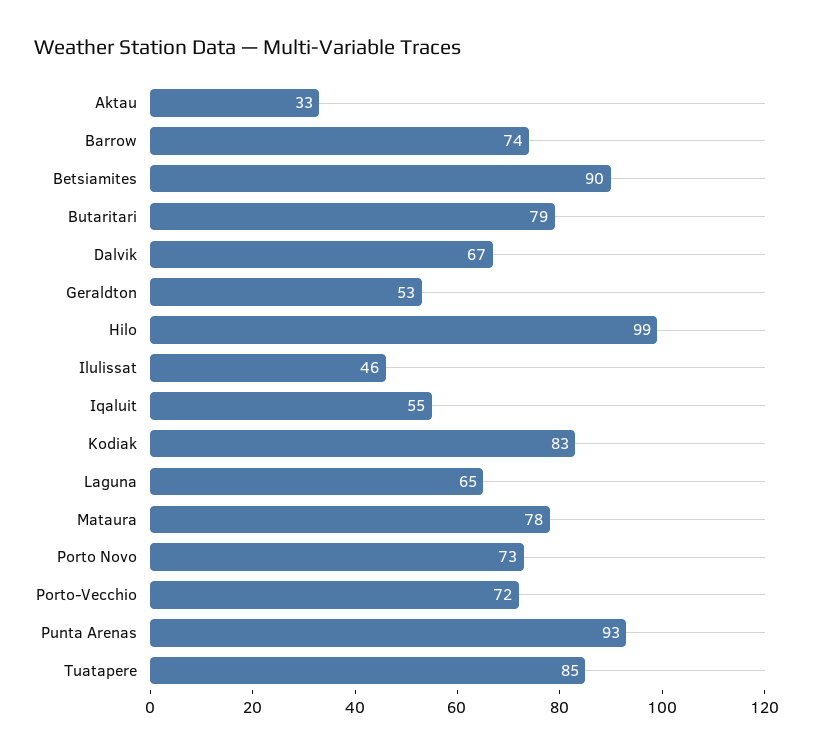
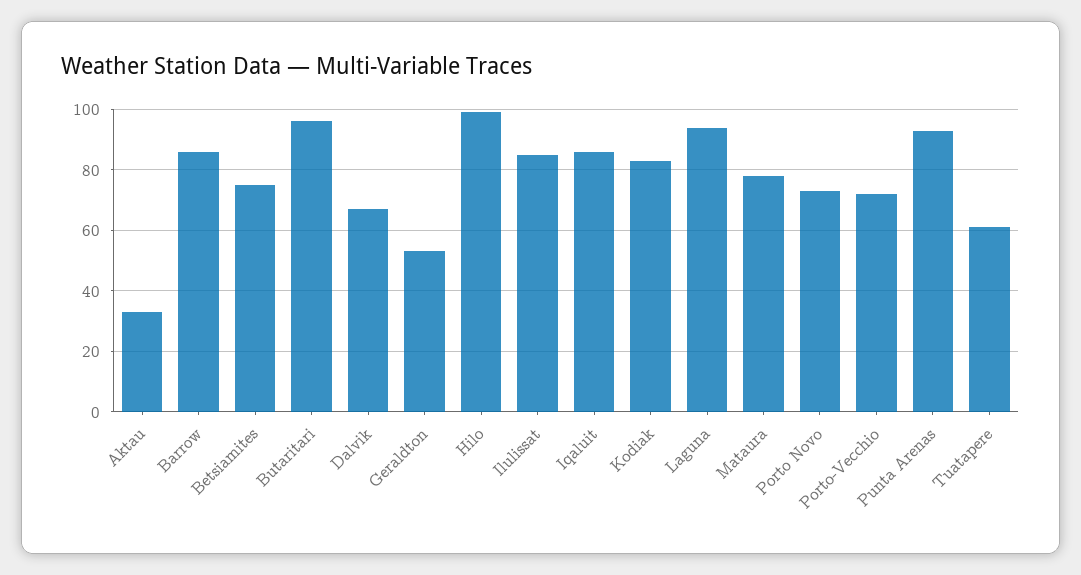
Barrow: 74 -> 85
Betsiamites: 90 -> 75
Butaritari: 79 -> 95
Ilulissat: 46 -> 85
Iqaluit: 55 -> 85
Laguna: 65 -> 95
Tuatapere: 85 -> 60

